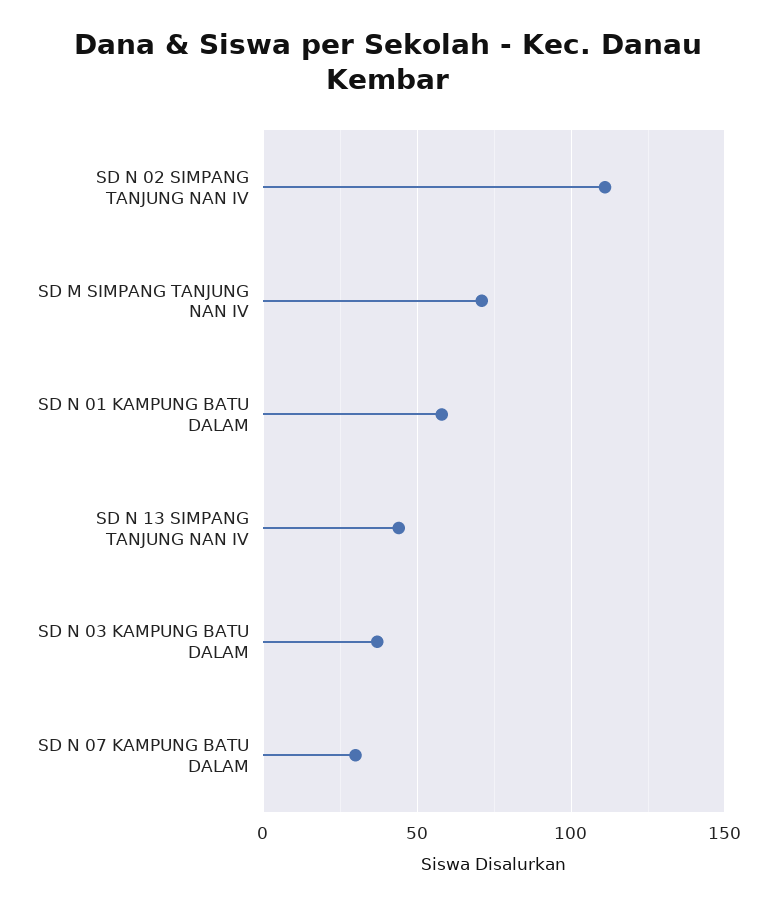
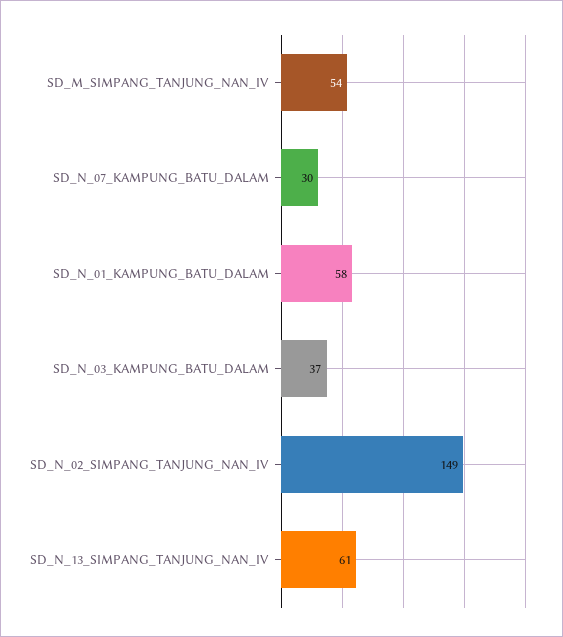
SD N 02 SIMPANG TANJUNG NAN IV: 110 -> 149
SD M SIMPANG TANJUNG NAN IV: 70 -> 54
SD N 13 SIMPANG TANJUNG NAN IV: 45 -> 61

